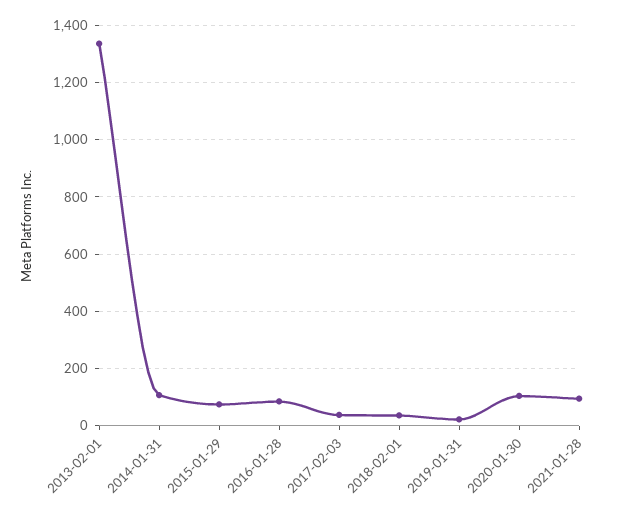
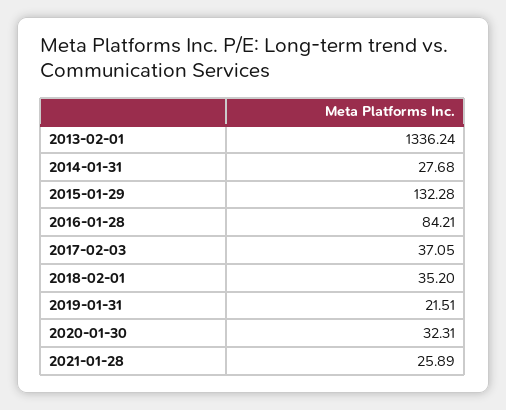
2014-01-31: 100 -> 27.68
2015-01-29: 75 -> 132.28
2020-01-30: 100 -> 32.31
2021-01-28: 100 -> 25.89

